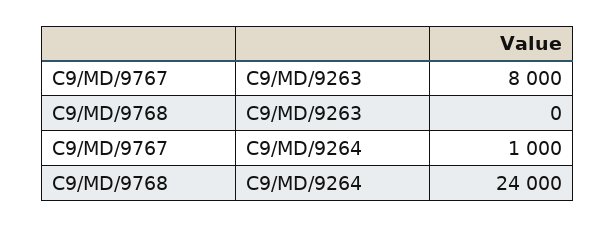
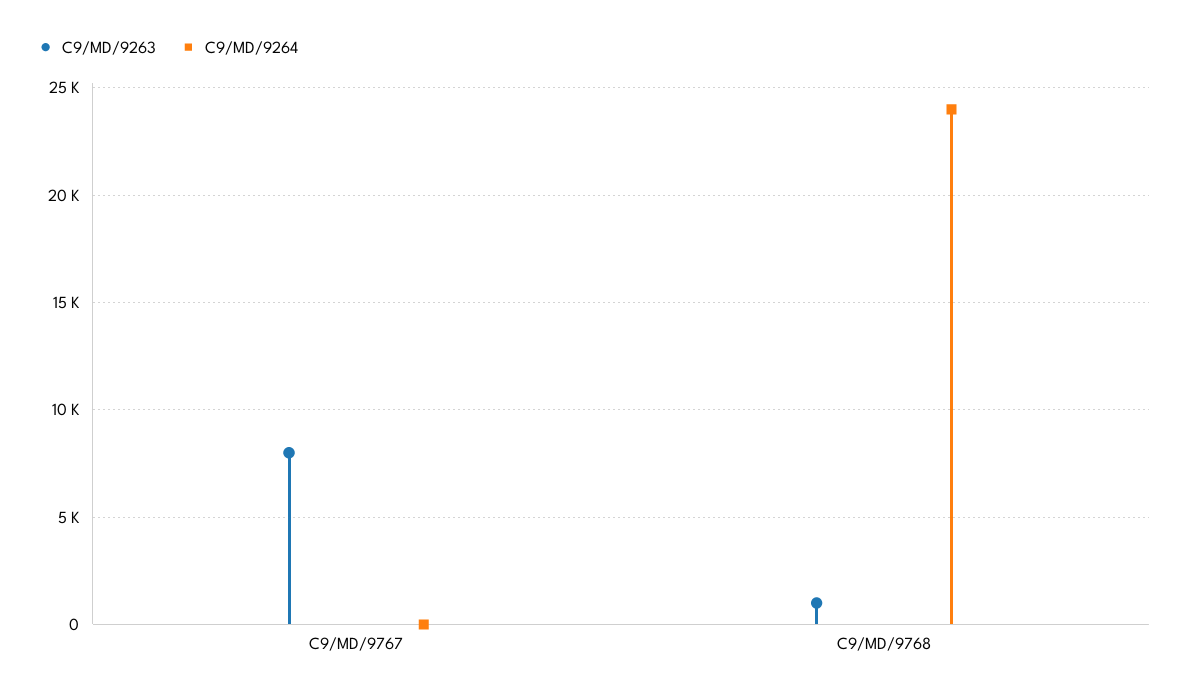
C9/MD/9263, C9/MD/9768: 0 -> 1000
C9/MD/9264, C9/MD/9767: 1000 -> 0

